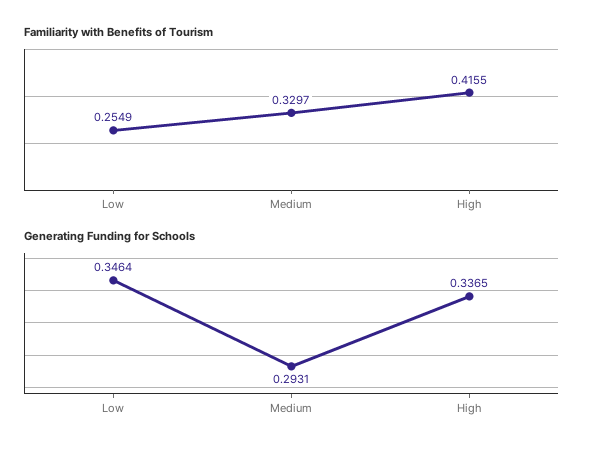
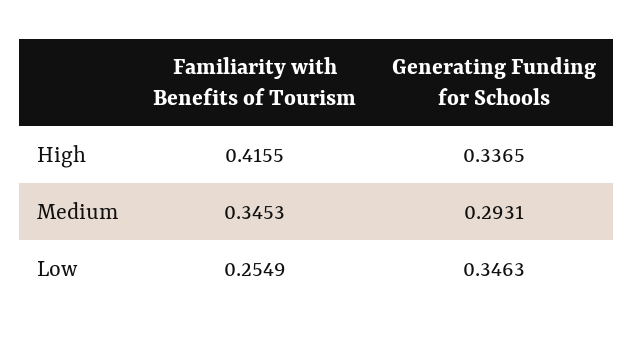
Familiarity with Benefits of Tourism, Medium: 0.3297 -> 0.3453
Generating Funding for Schools, Low: 0.3464 -> 0.3463

